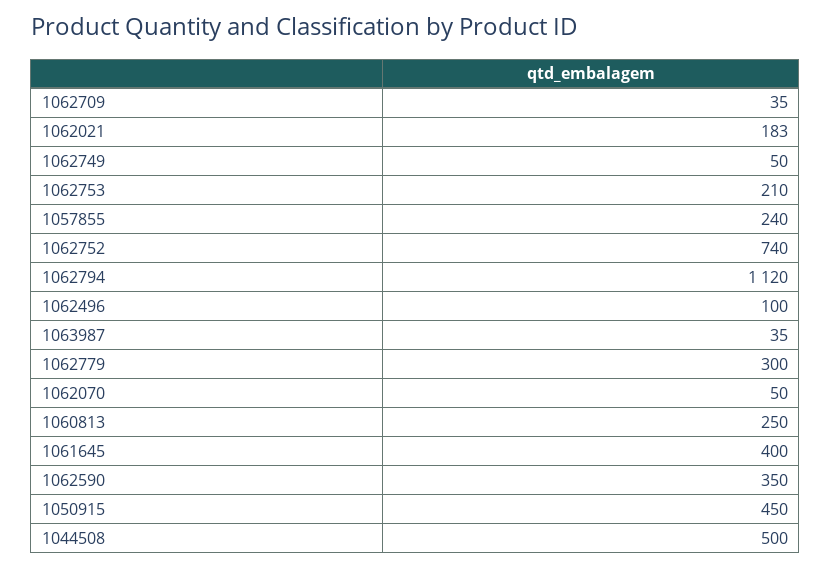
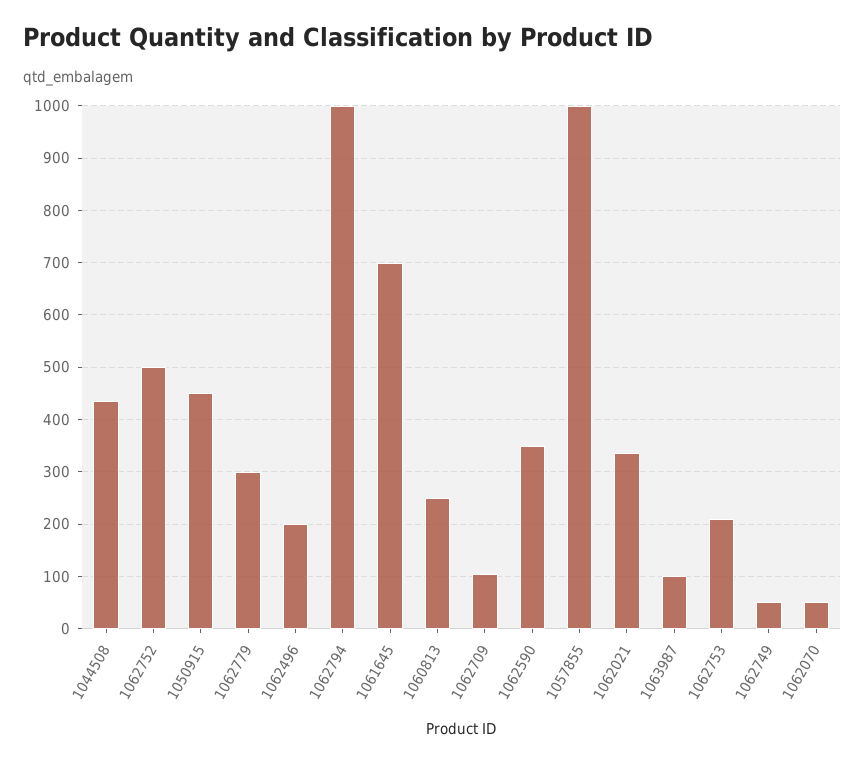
1062709: 35 -> 100
1062021: 183 -> 340
1057855: 240 -> 1000
1062752: 740 -> 500
1062794: 1120 -> 1000
1062496: 100 -> 200
1063987: 35 -> 100
1061645: 400 -> 700
1044508: 500 -> 440

